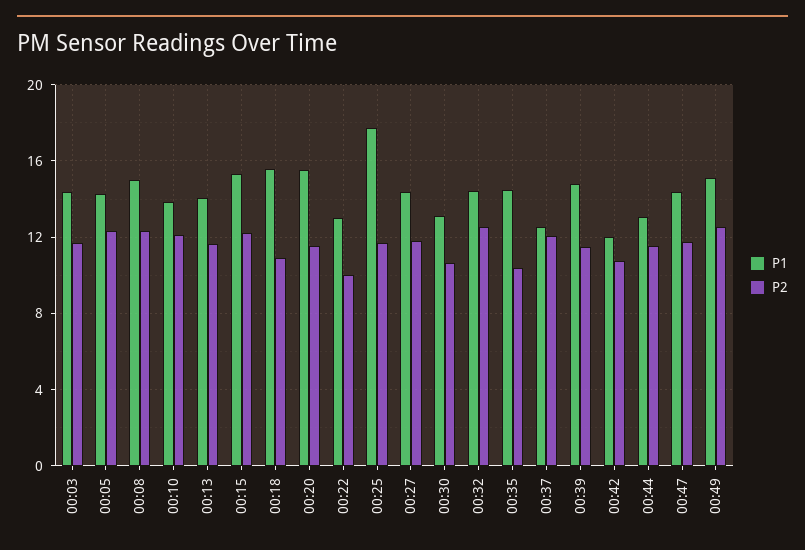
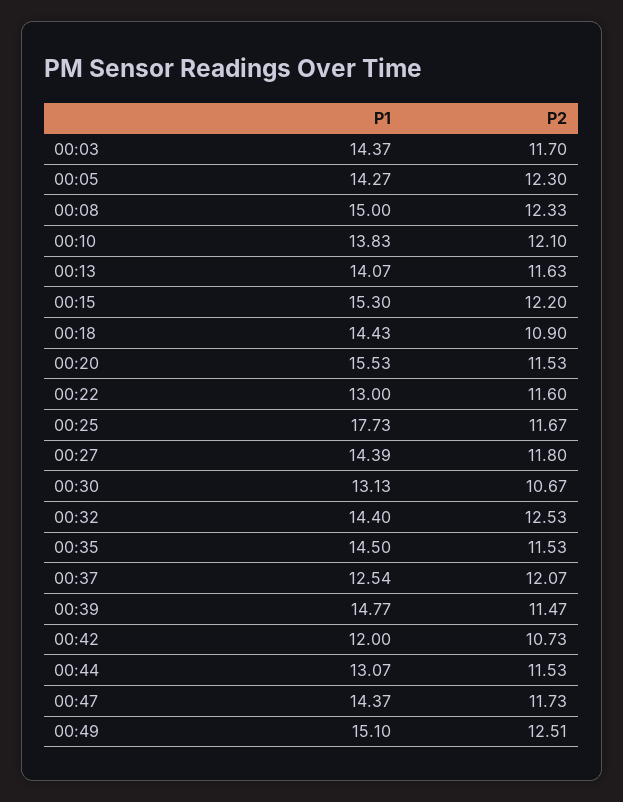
P1, 00:18: 15.5 -> 14.43
P2, 00:22: 10 -> 11.6
P2, 00:35: 10.5 -> 11.53

